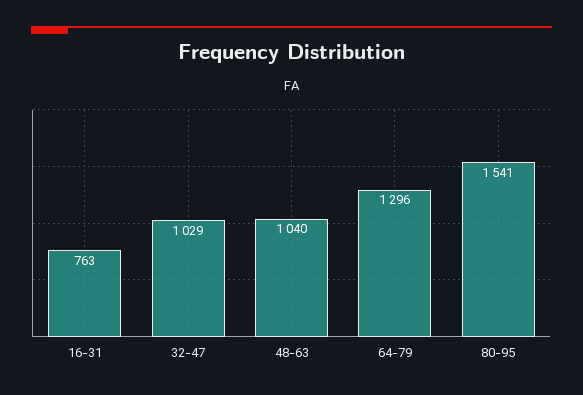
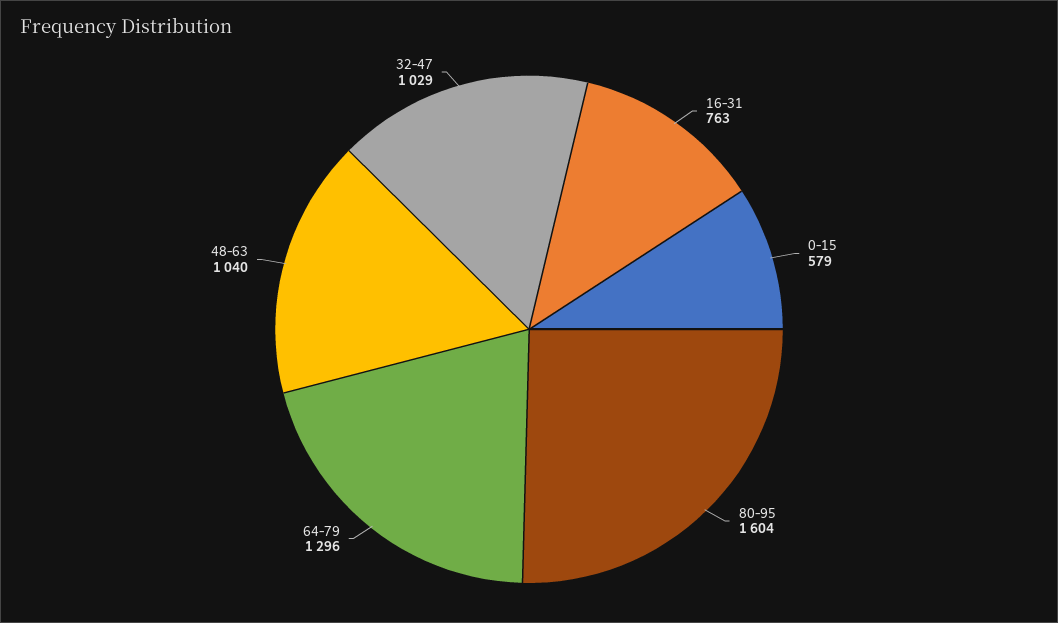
80-95: 1541 -> 1604
0-15: none -> 579

